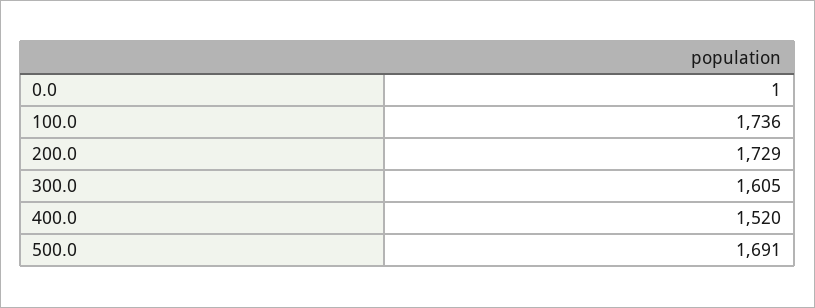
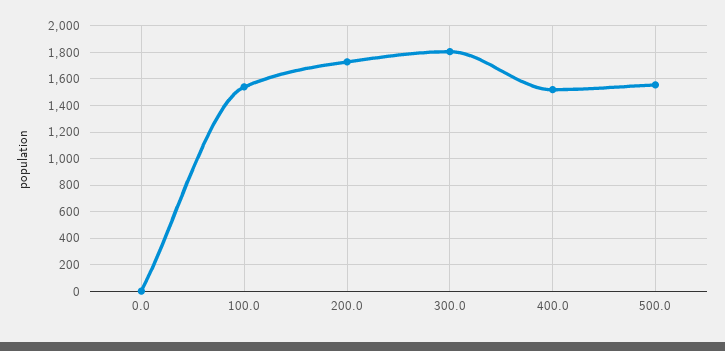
100.0: 1736 -> 1550
300.0: 1605 -> 1800
500.0: 1691 -> 1550

